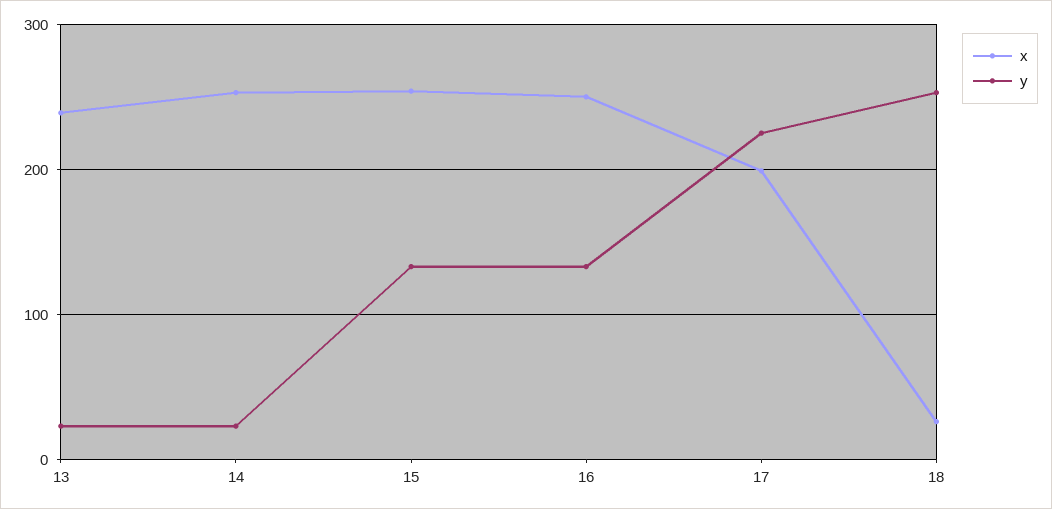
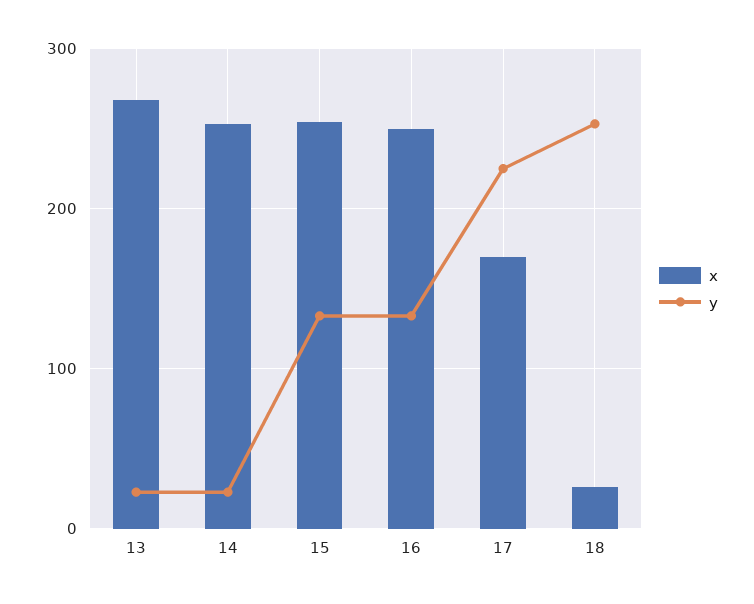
x, 13: 240 -> 270
x, 17: 200 -> 170

